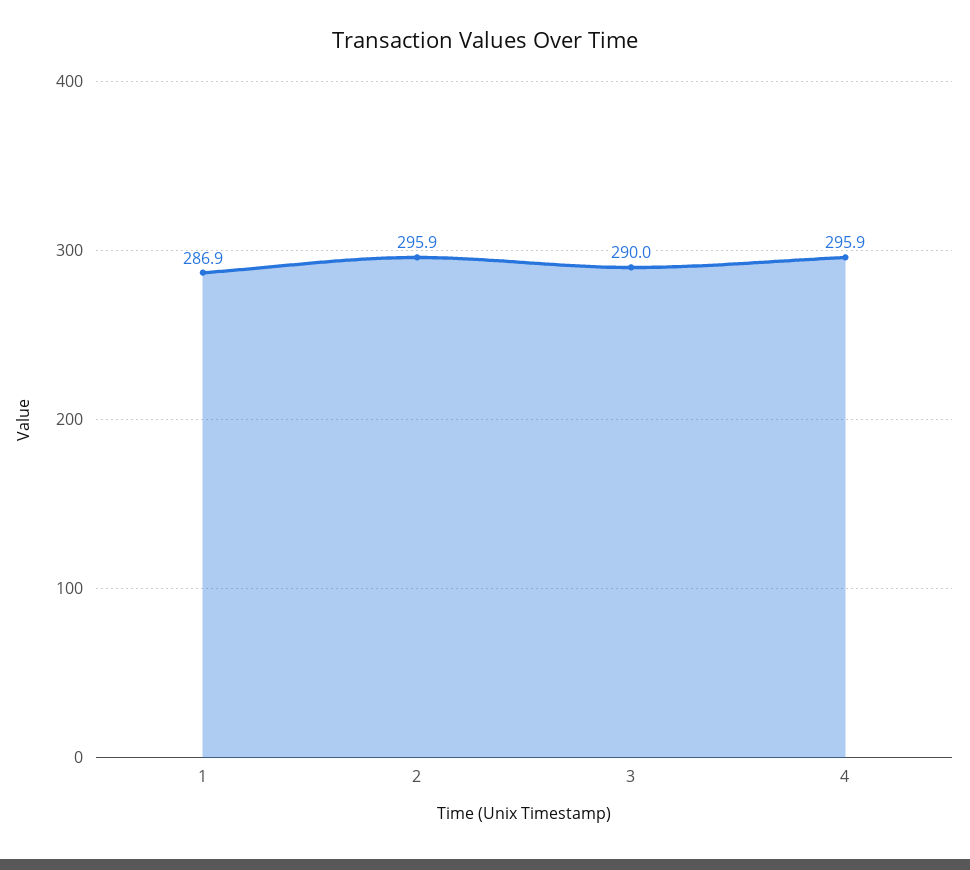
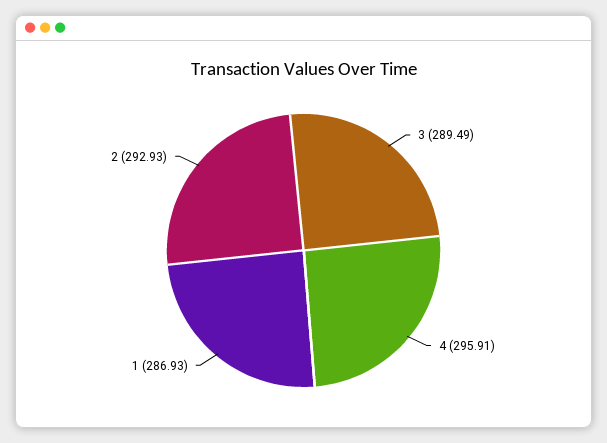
2: 295.9 -> 292.93
3: 290 -> 289.49

